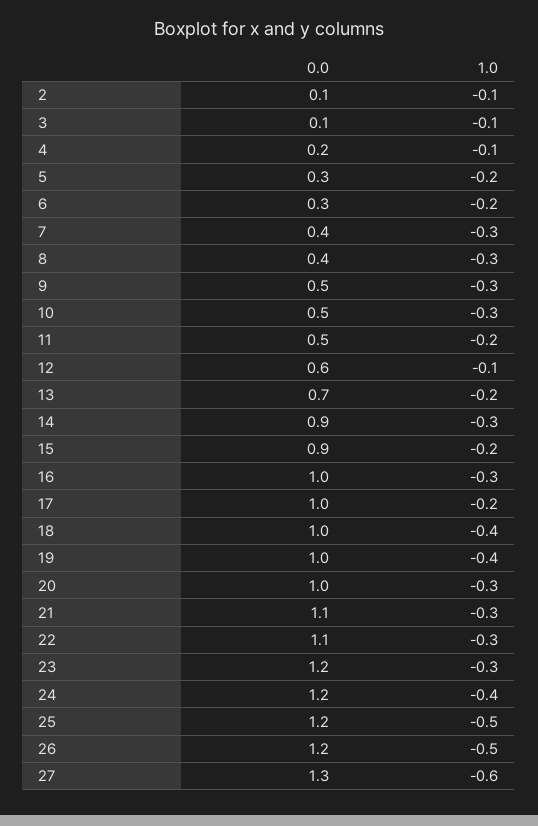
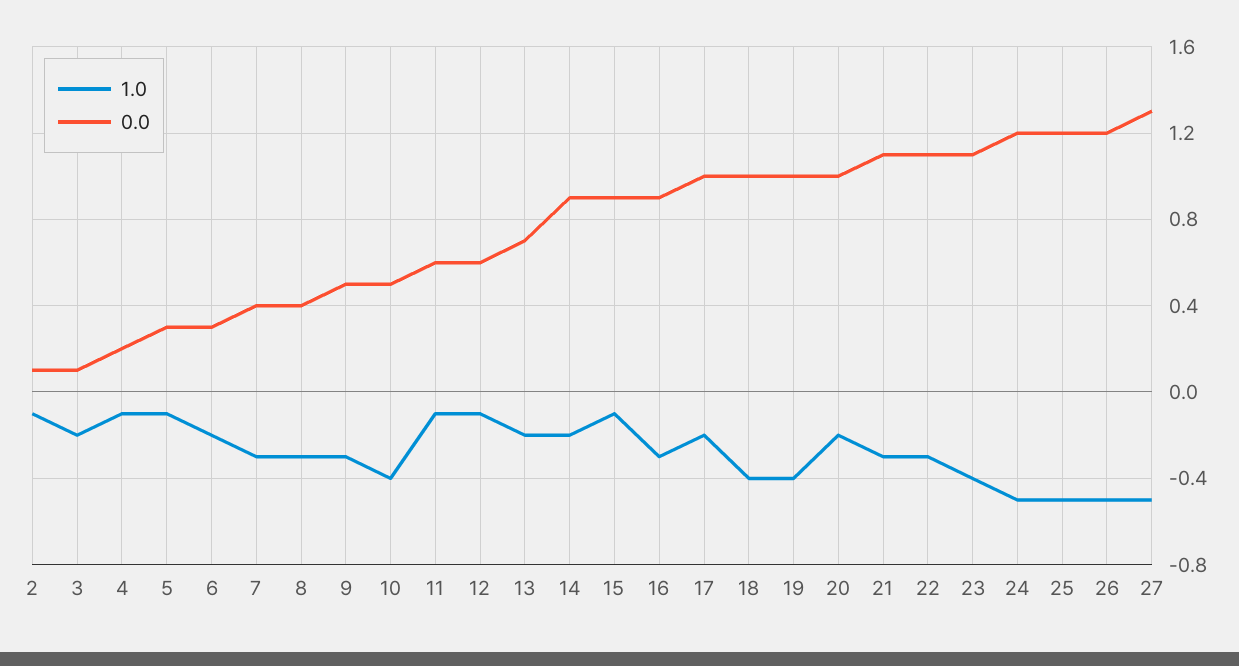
1.0, 3: -0.1 -> -0.2
1.0, 5: -0.2 -> -0.1
1.0, 10: -0.3 -> -0.4
0.0, 11: 0.5 -> 0.6
1.0, 11: -0.2 -> -0.1
1.0, 14: -0.3 -> -0.2
1.0, 15: -0.2 -> -0.1
0.0, 16: 1 -> 0.9
1.0, 20: -0.3 -> -0.2
0.0, 23: 1.2 -> 1.1
1.0, 23: -0.3 -> -0.4
1.0, 24: -0.4 -> -0.5
1.0, 27: -0.6 -> -0.5

